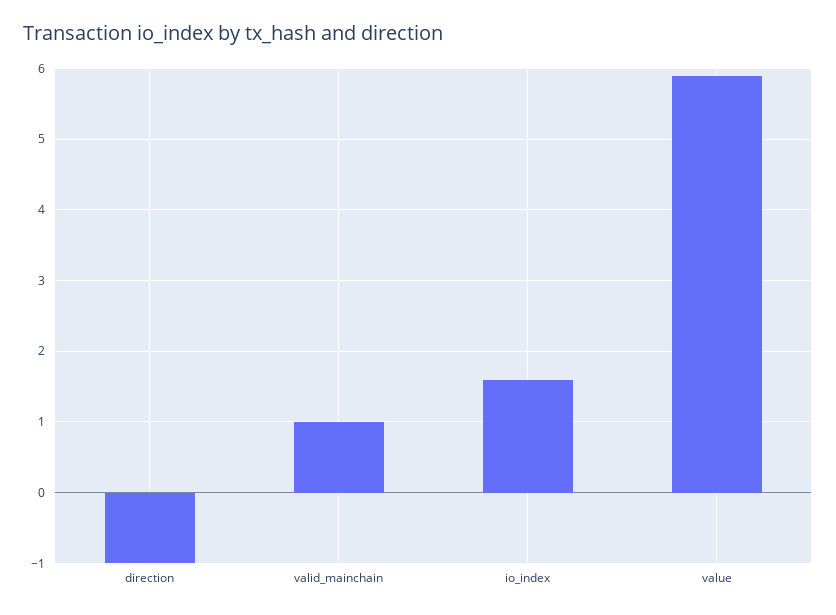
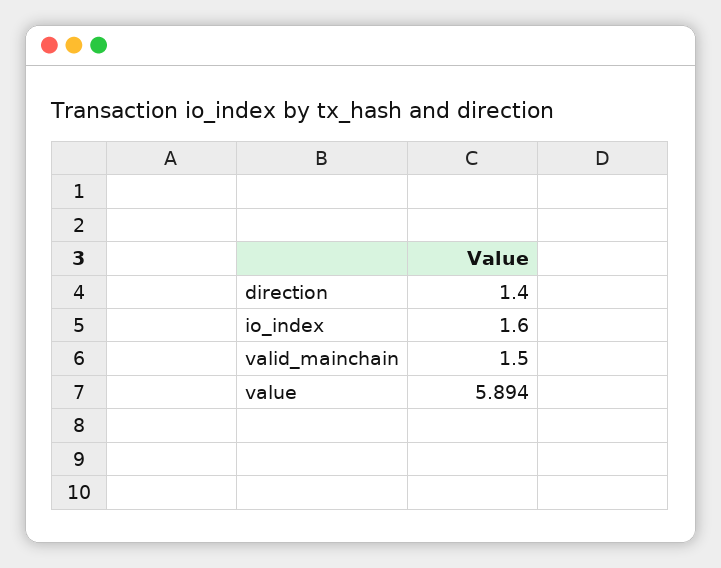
direction: -1 -> 1.4
valid_mainchain: 1 -> 1.5

